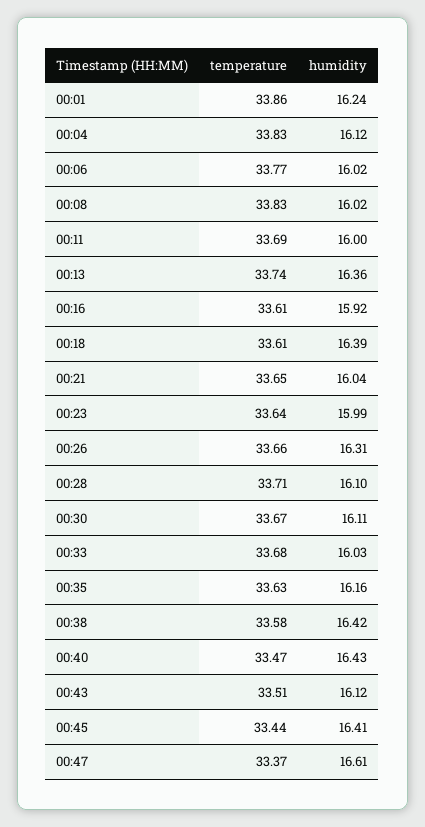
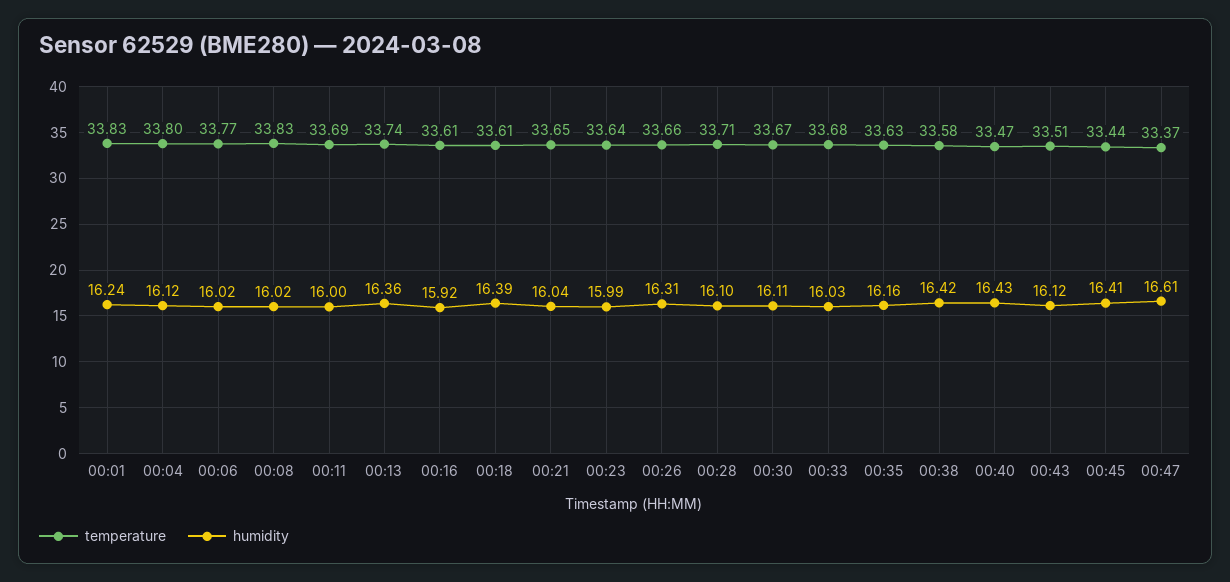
temperature, 00:01: 33.86 -> 33.83
temperature, 00:04: 33.83 -> 33.8

